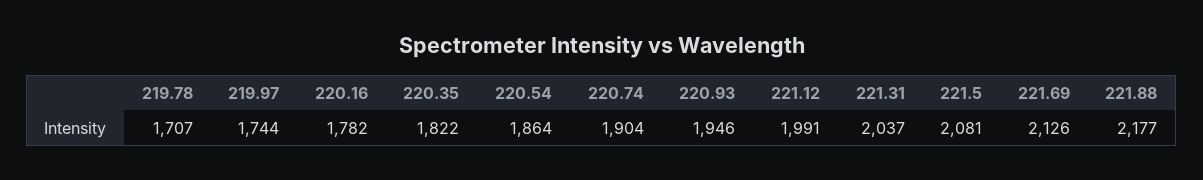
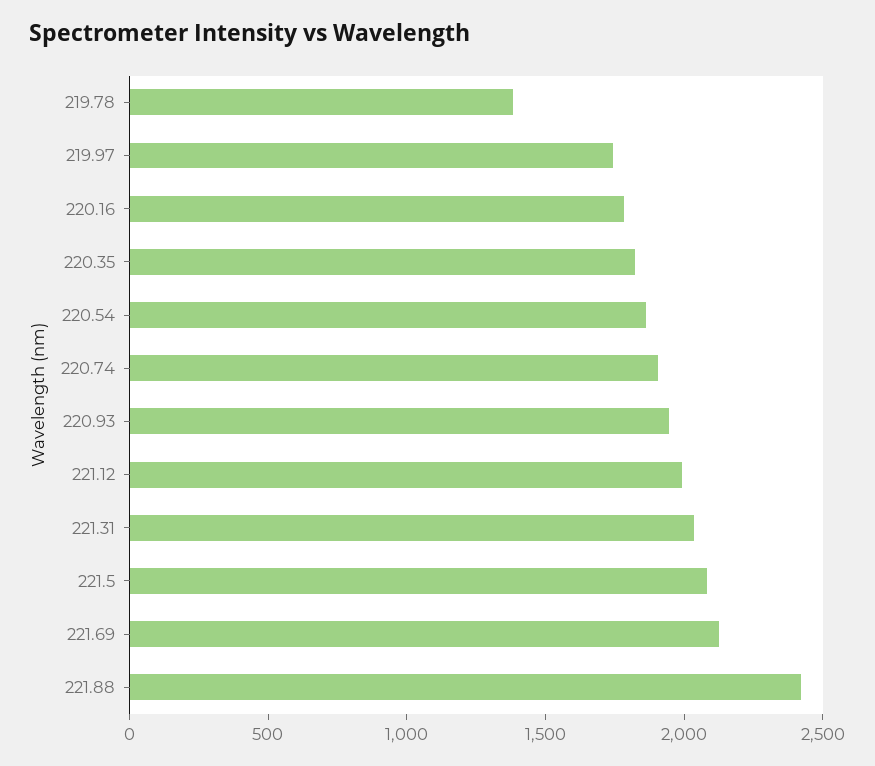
219.78: 1707 -> 1400
221.88: 2177 -> 2400

